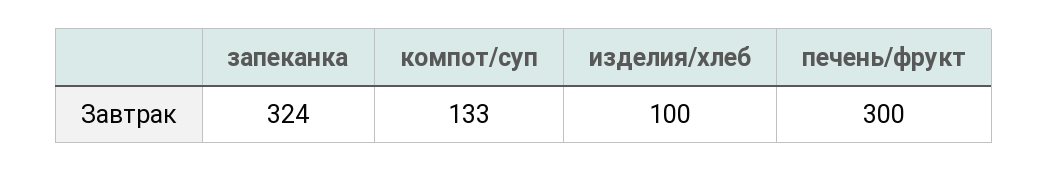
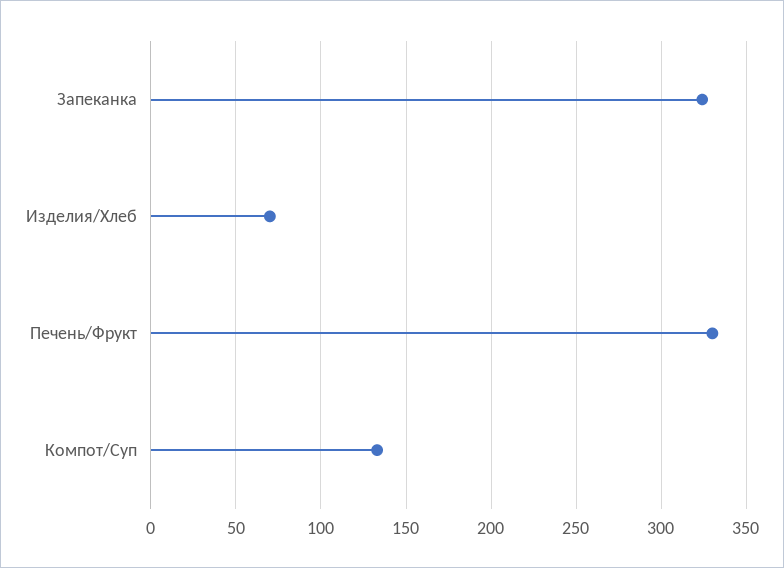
изделия/хлеб: 100 -> 70
печень/фрукт: 300 -> 330

